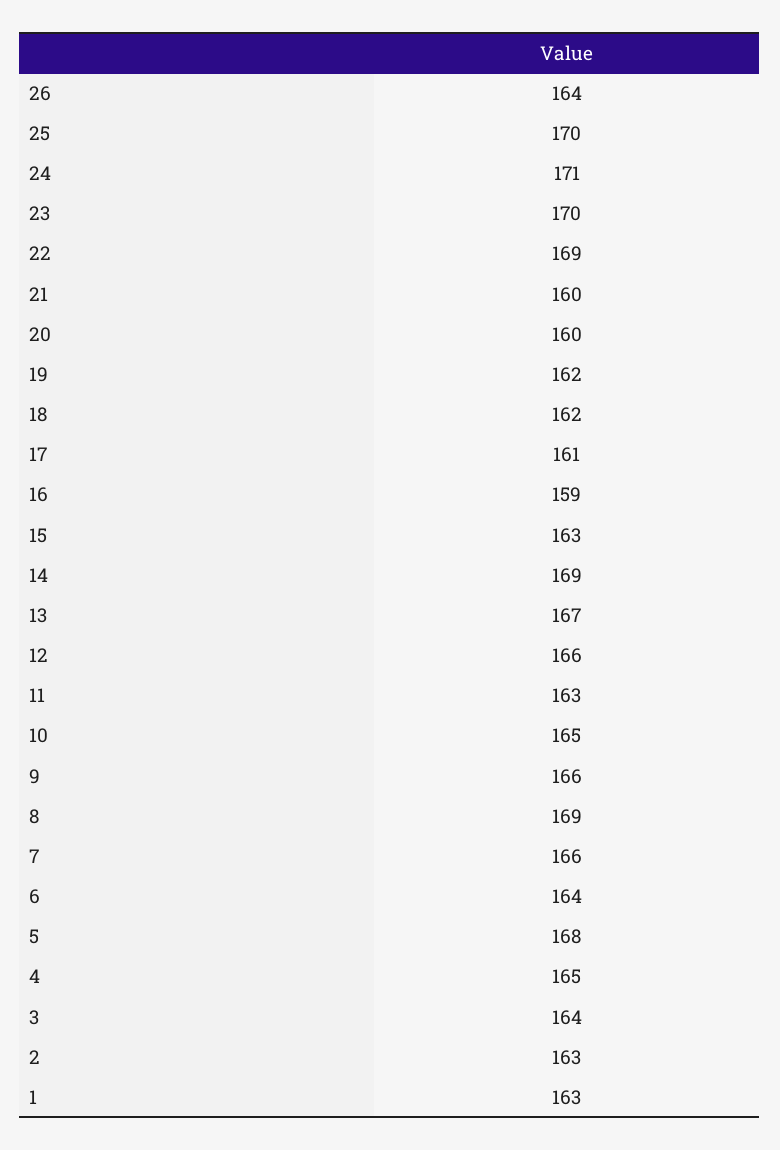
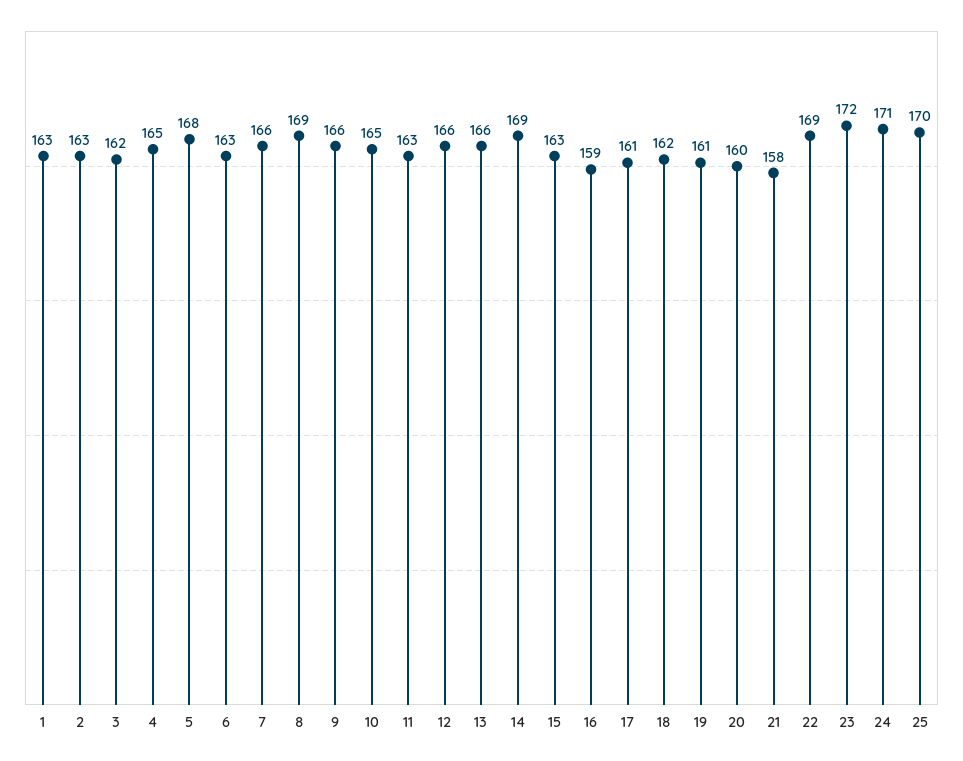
26: 164 -> none
23: 170 -> 172
21: 160 -> 158
19: 162 -> 161
13: 167 -> 166
6: 164 -> 163
3: 164 -> 162

